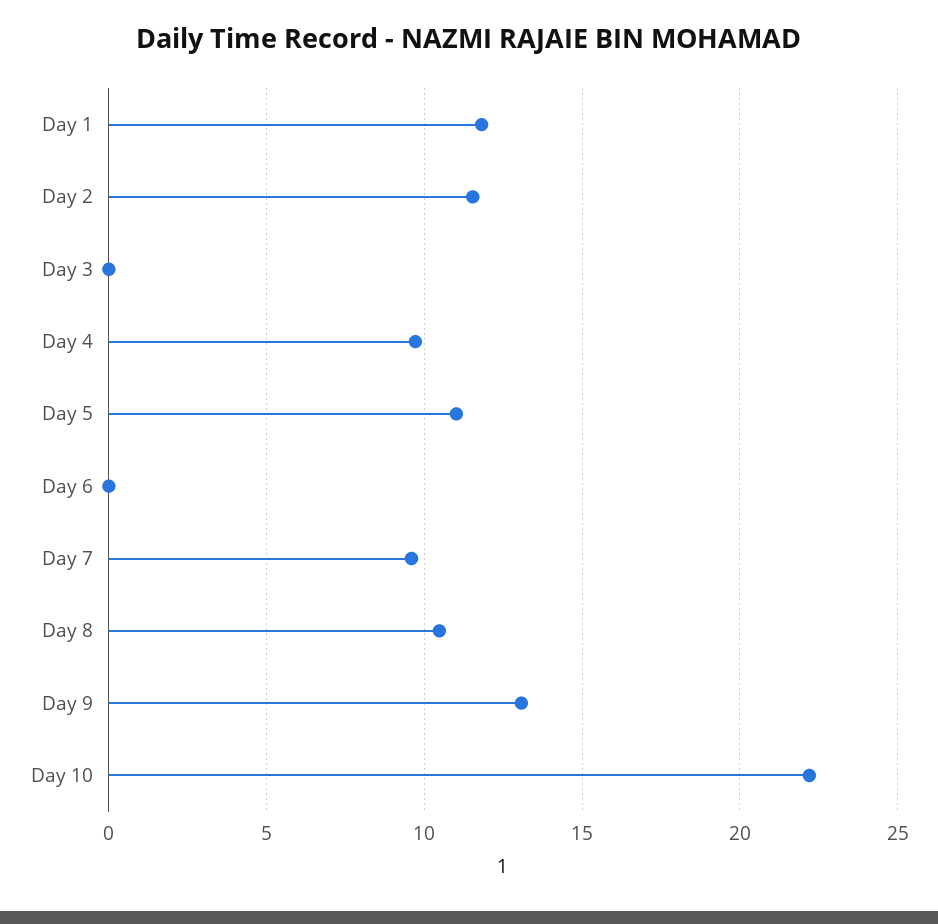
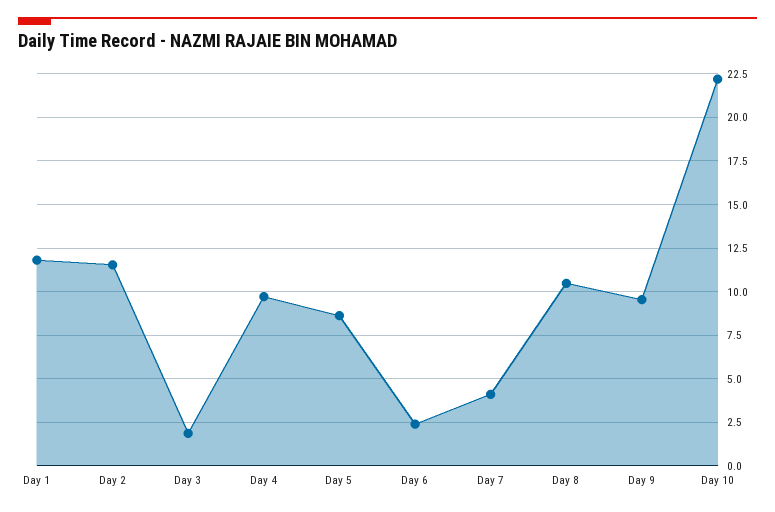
Day 3: 0 -> 2
Day 5: 11 -> 8.5
Day 6: 0 -> 2.5
Day 7: 9.5 -> 4
Day 9: 13 -> 9.5

